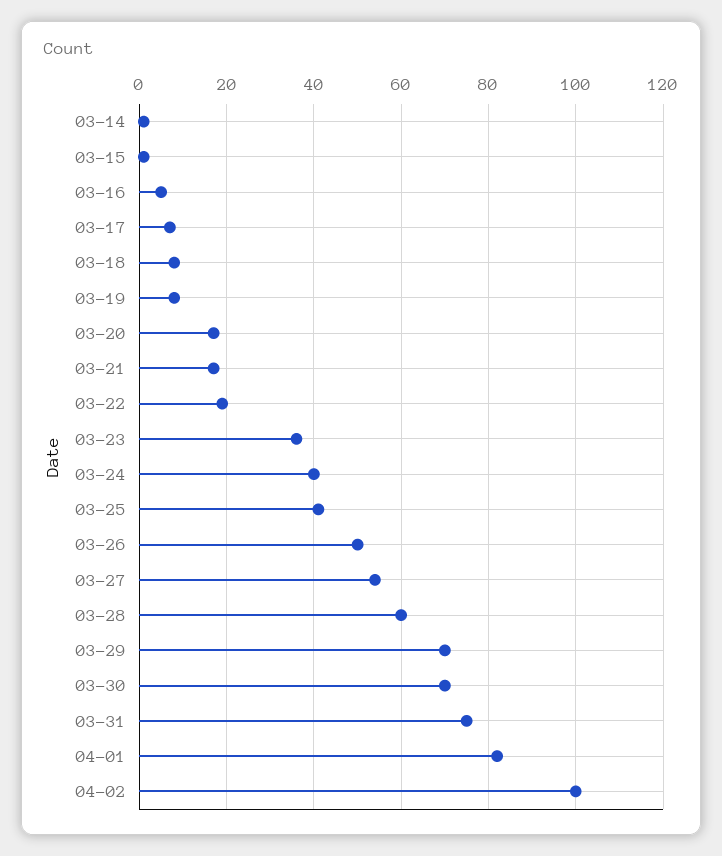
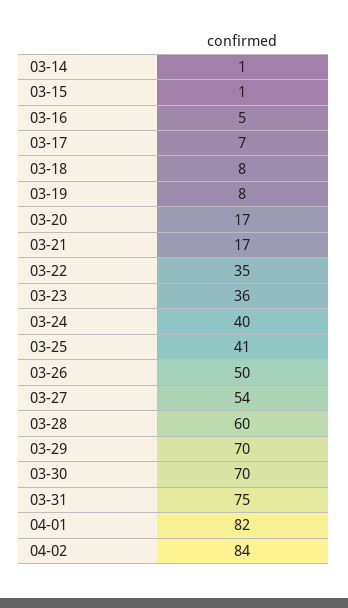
03-22: 20 -> 35
04-02: 100 -> 84

